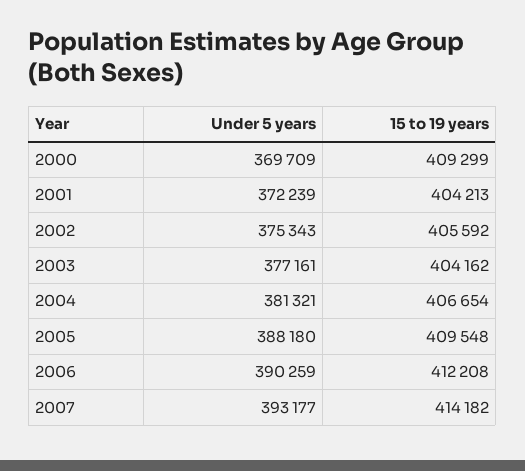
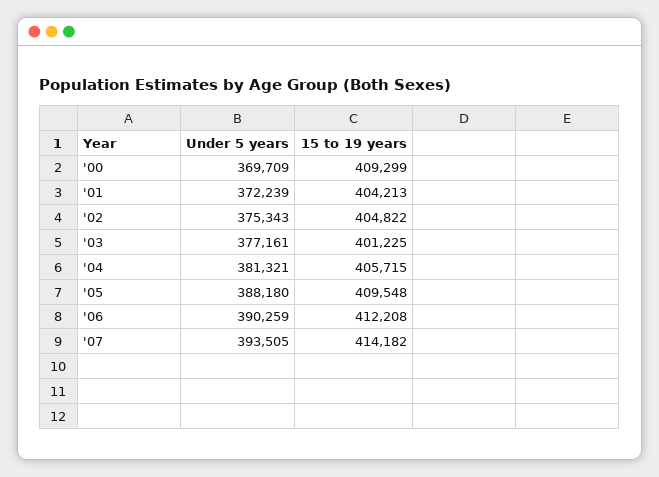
15 to 19 years, 2002: 405592 -> 404822
15 to 19 years, 2003: 404162 -> 401225
15 to 19 years, 2004: 406654 -> 405715
Under 5 years, 2007: 393177 -> 393505

